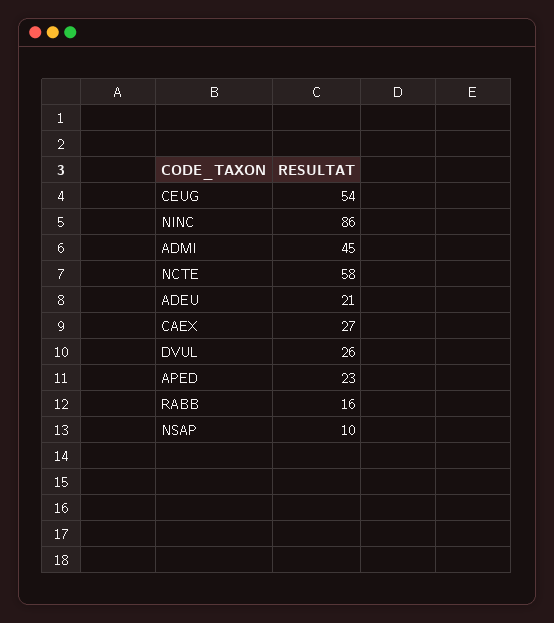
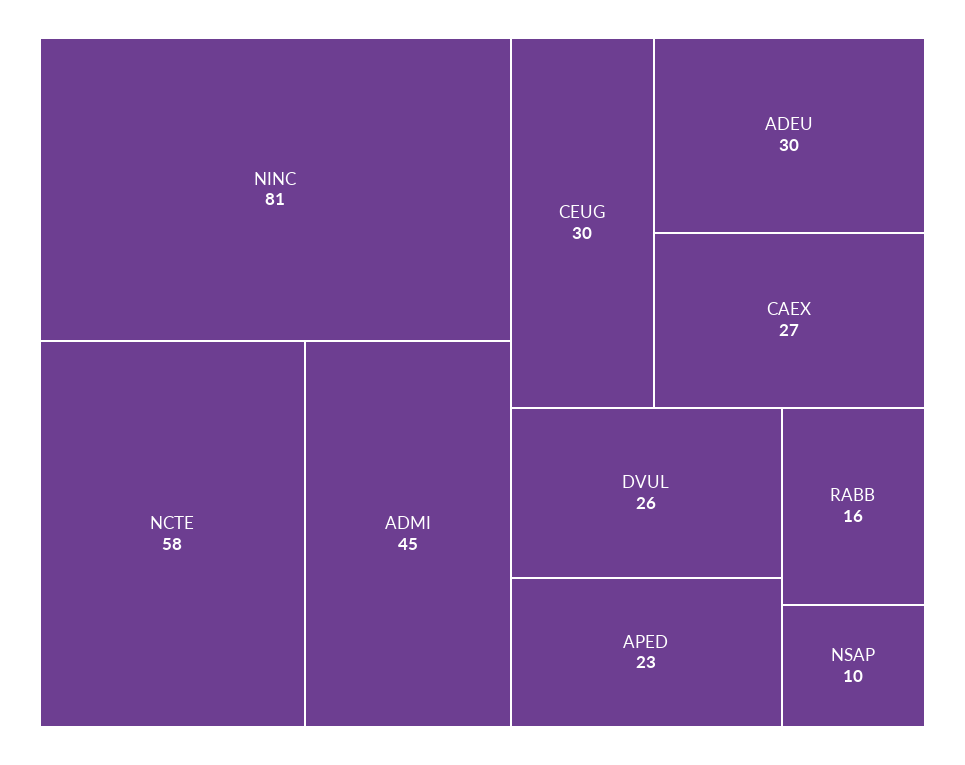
CEUG: 54 -> 30
NINC: 86 -> 81
ADEU: 21 -> 30

